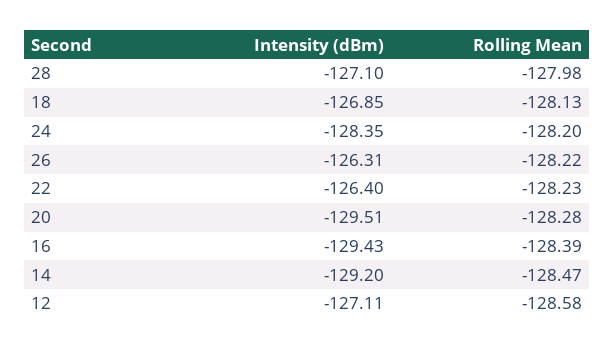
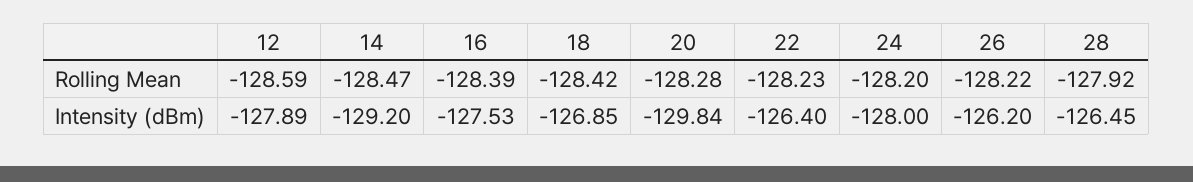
Intensity (dBm), 28: -127.1 -> -126.45
Rolling Mean, 28: -127.98 -> -127.92
Rolling Mean, 18: -128.13 -> -128.42
Intensity (dBm), 24: -128.35 -> -128
Intensity (dBm), 26: -126.31 -> -126.2
Intensity (dBm), 20: -129.51 -> -129.84
Intensity (dBm), 16: -129.43 -> -127.53
Intensity (dBm), 12: -127.11 -> -127.89
Rolling Mean, 12: -128.58 -> -128.59

